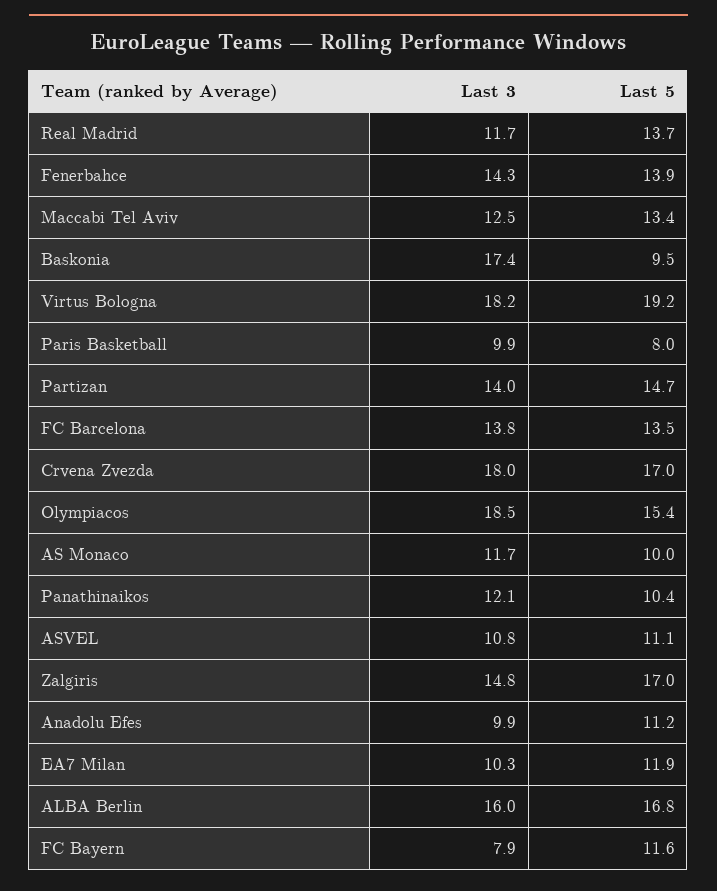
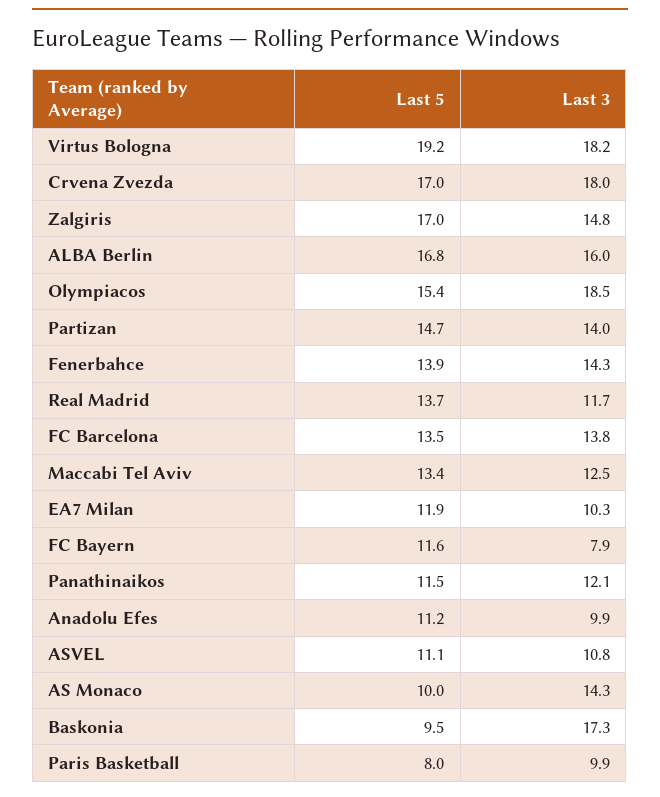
Last 3, Baskonia: 17.4 -> 17.3
Last 3, AS Monaco: 11.7 -> 14.3
Last 5, Panathinaikos: 10.4 -> 11.5

